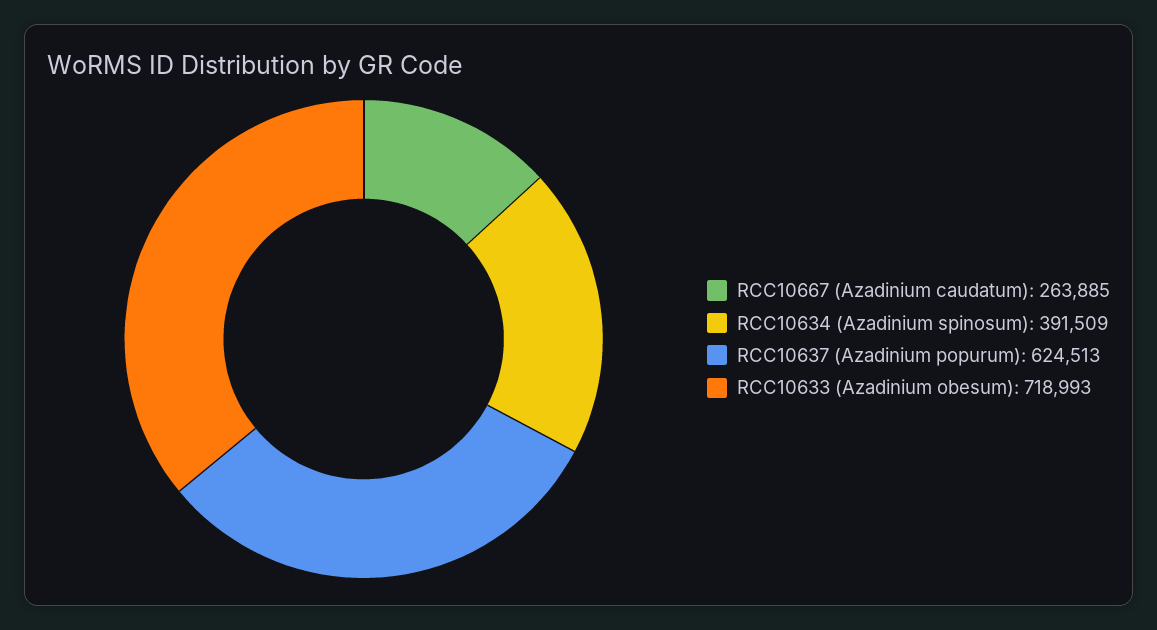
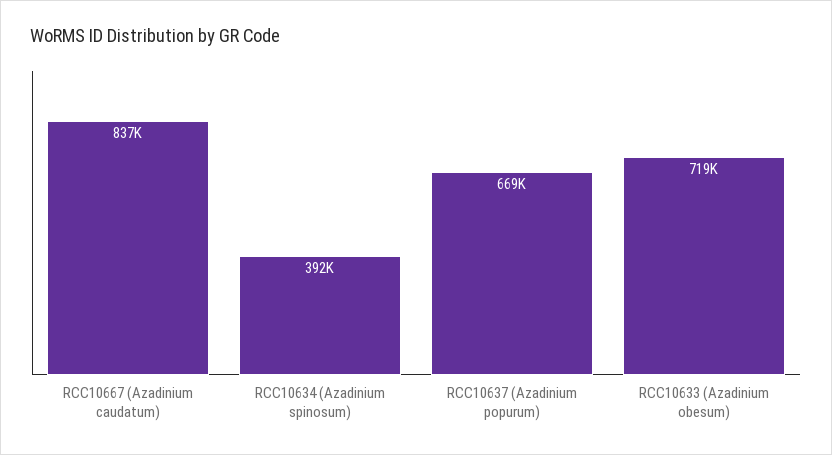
RCC10667 (Azadinium caudatum): 263885 -> 837000
RCC10637 (Azadinium popurum): 624513 -> 669000

